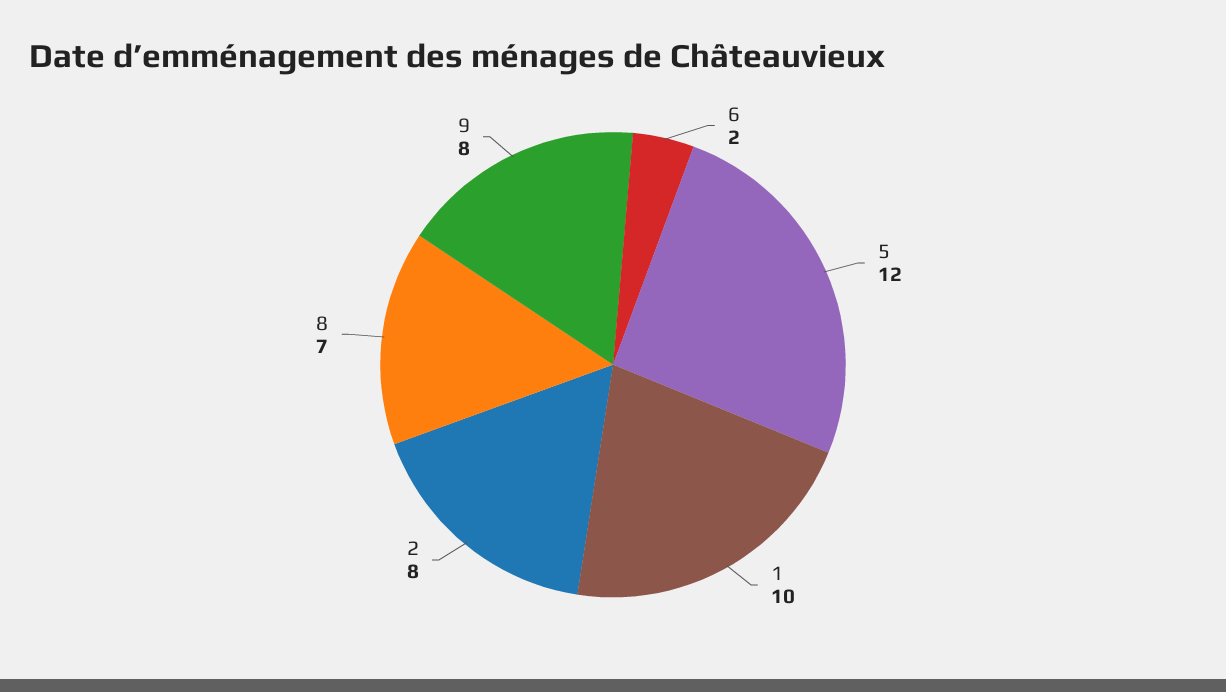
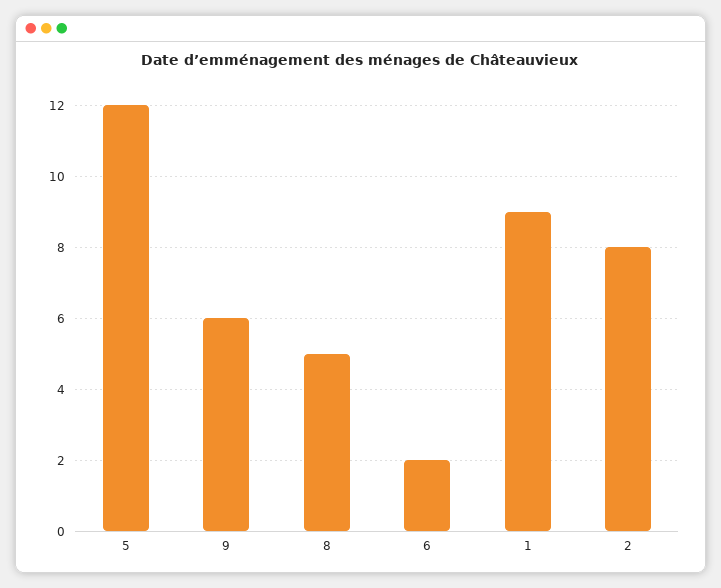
1: 10 -> 9
8: 7 -> 5
9: 8 -> 6

